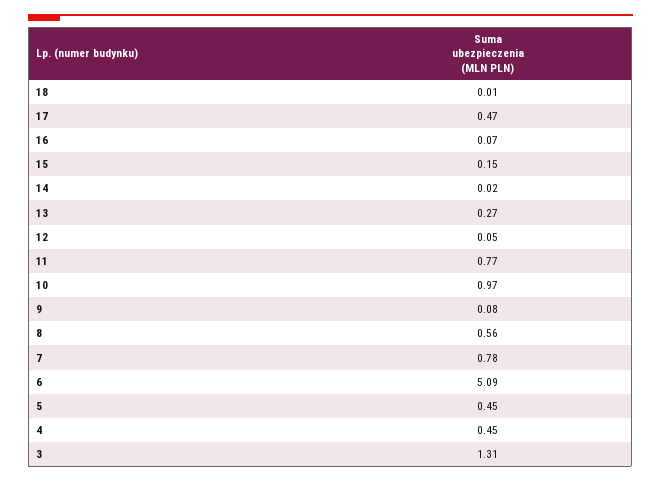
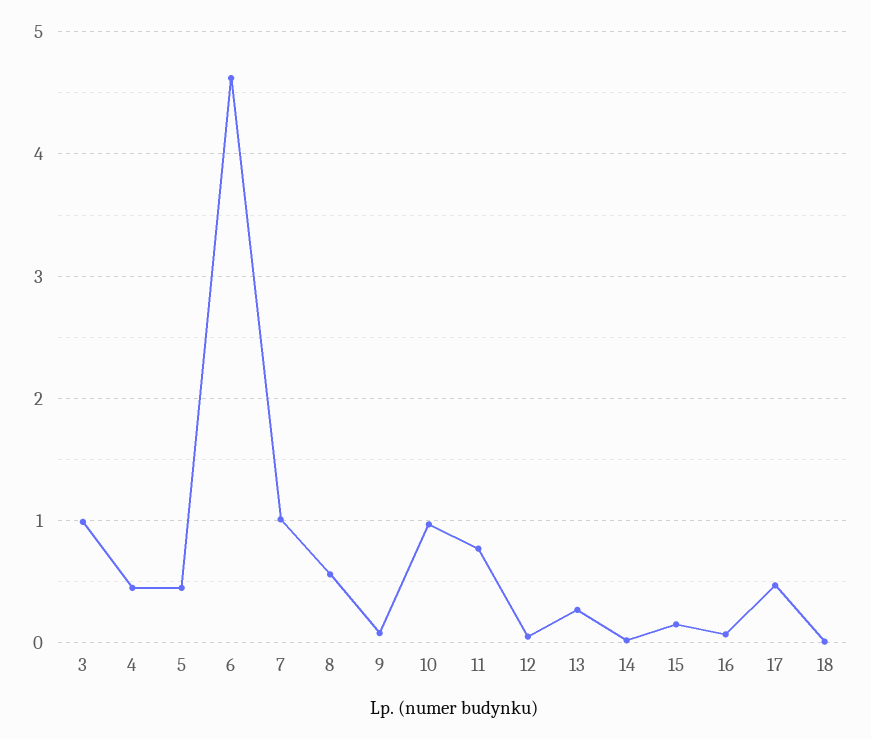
7: 0.78 -> 1
6: 5.09 -> 4.6
3: 1.31 -> 1

